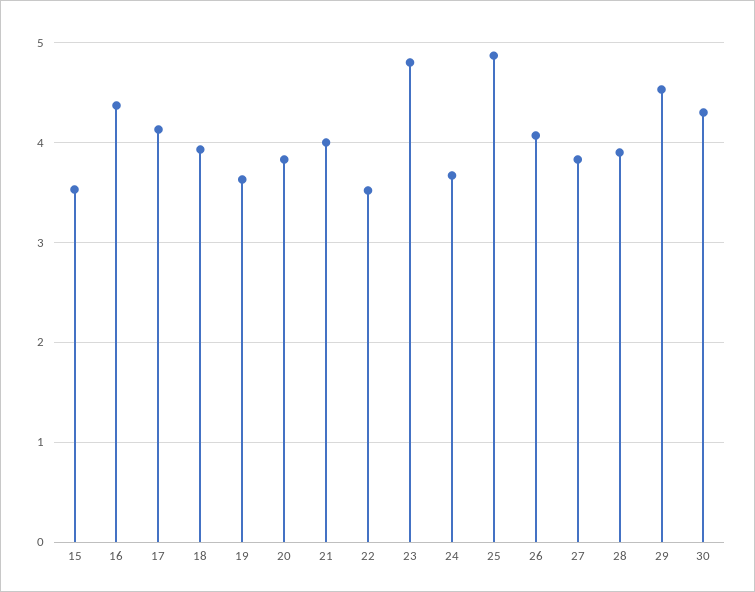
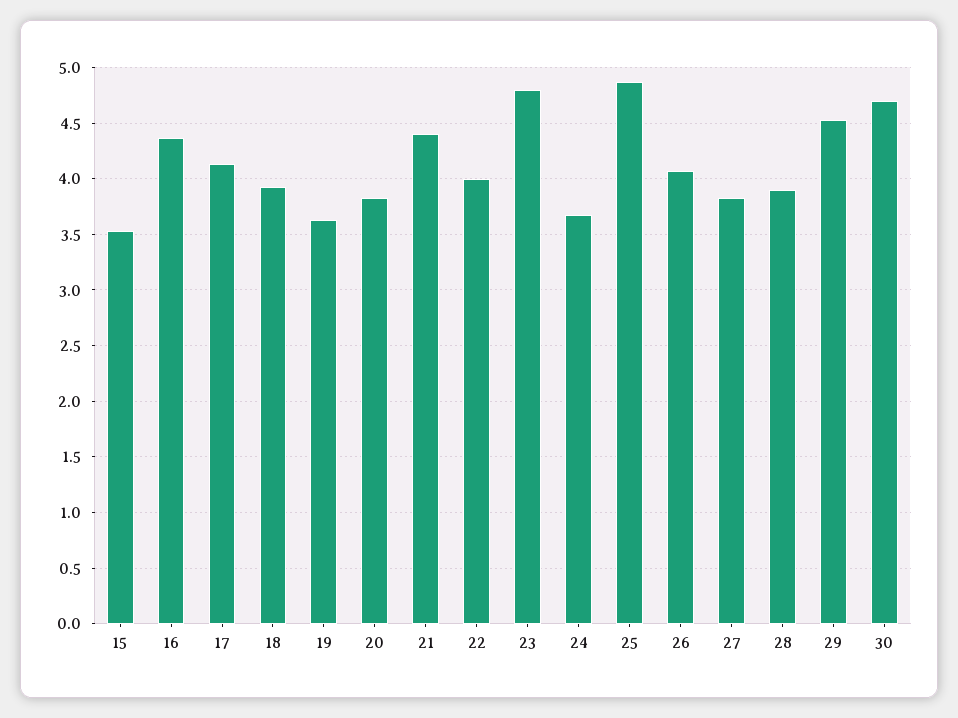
21: 4 -> 4.4
22: 3.5 -> 4
30: 4.3 -> 4.7

